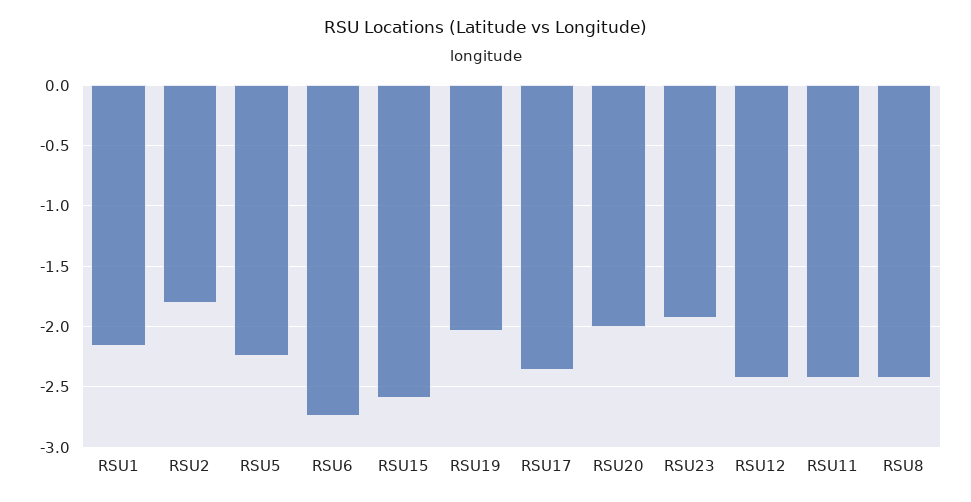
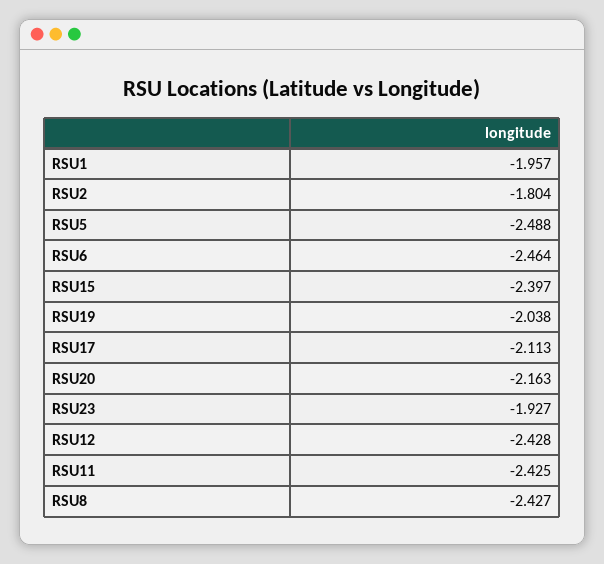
RSU1: -2.15 -> -1.957
RSU5: -2.25 -> -2.488
RSU6: -2.75 -> -2.464
RSU15: -2.6 -> -2.397
RSU17: -2.35 -> -2.113
RSU20: -2 -> -2.163

